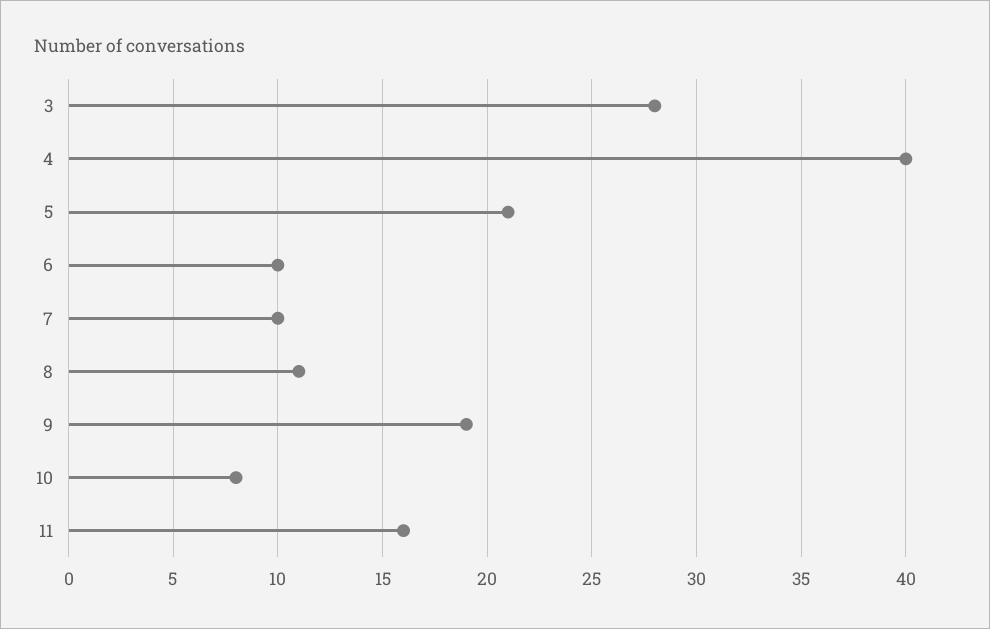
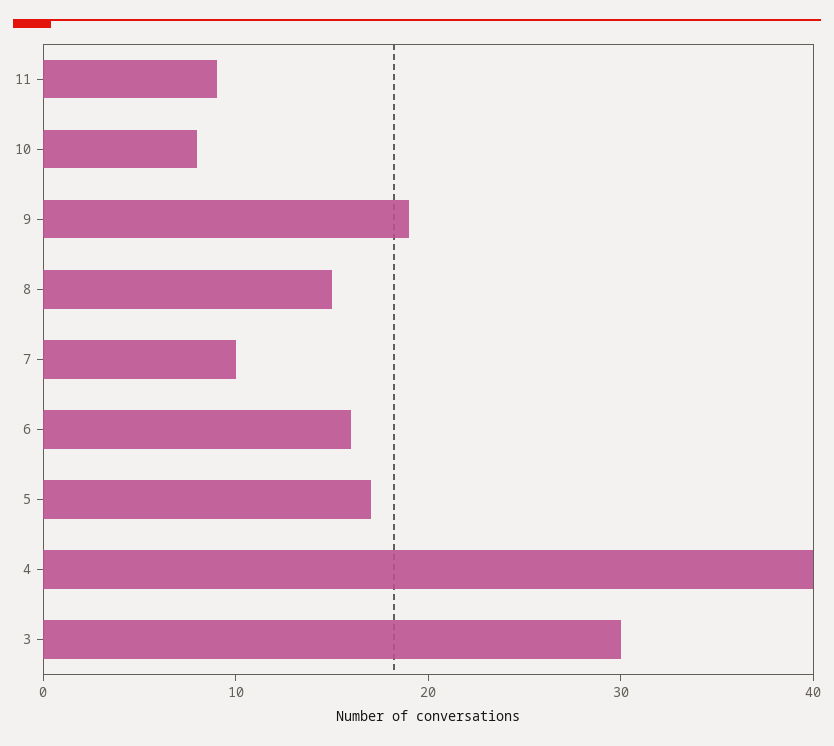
3: 28 -> 30
5: 21 -> 17
6: 10 -> 16
8: 11 -> 15
11: 16 -> 9

